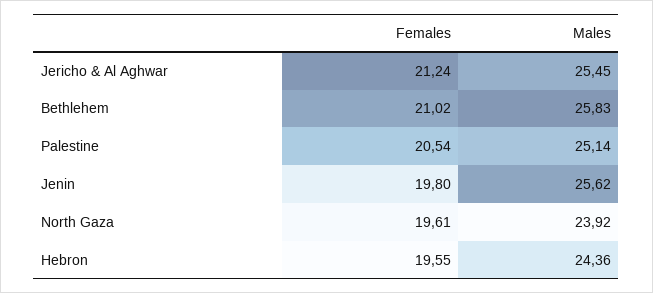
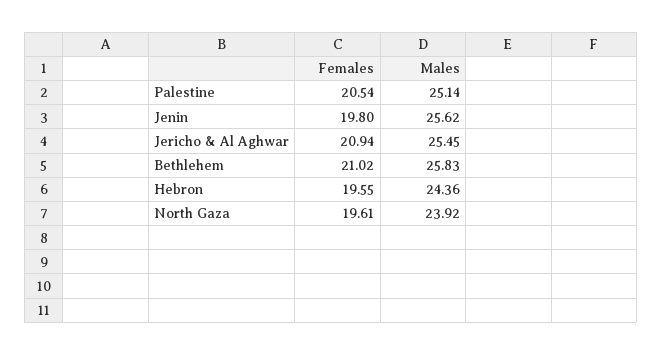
Females, Jericho & Al Aghwar: 21.24 -> 20.94

